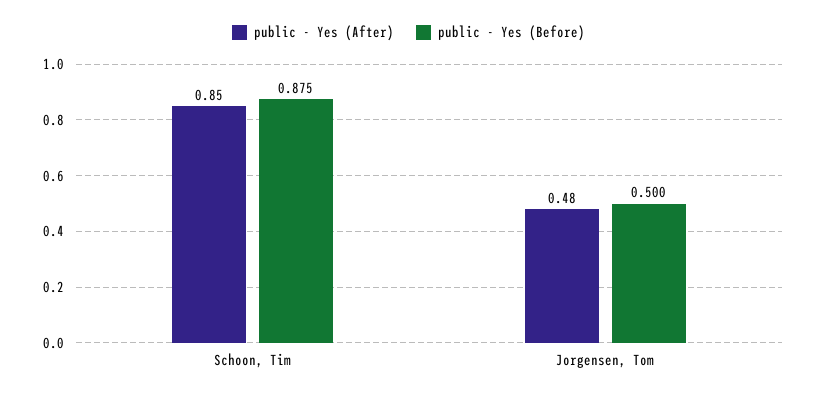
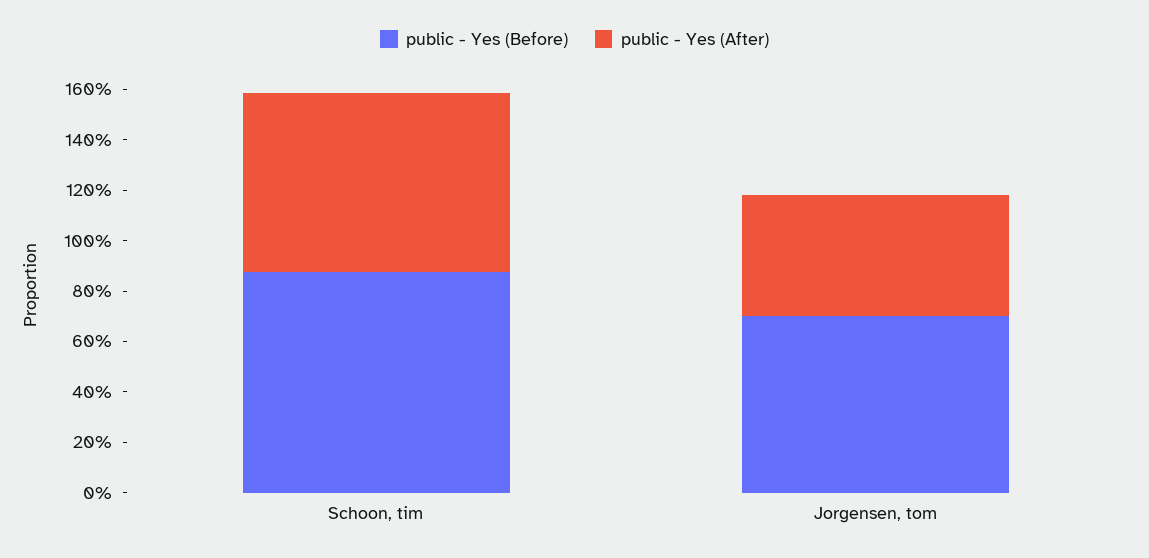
public - Yes (After), Schoon, Tim: 0.85 -> 0.7
public - Yes (Before), Jorgensen, Tom: 0.5 -> 0.7

